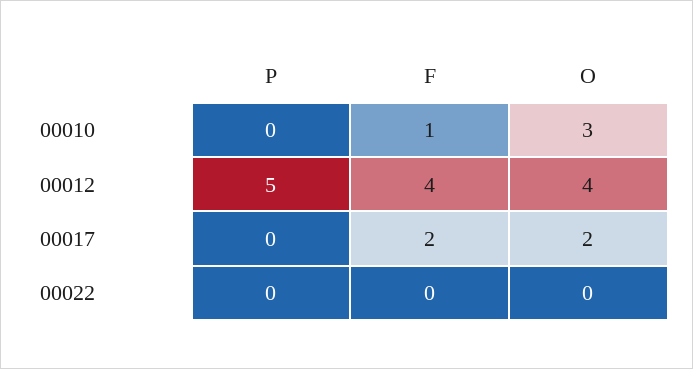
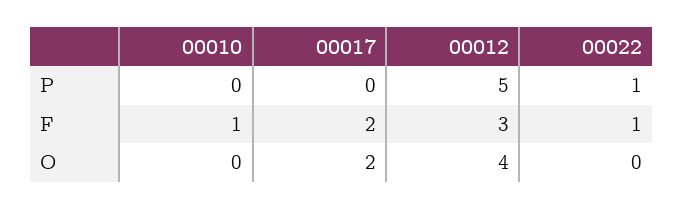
O, 00010: 3 -> 0
F, 00012: 4 -> 3
P, 00022: 0 -> 1
F, 00022: 0 -> 1

